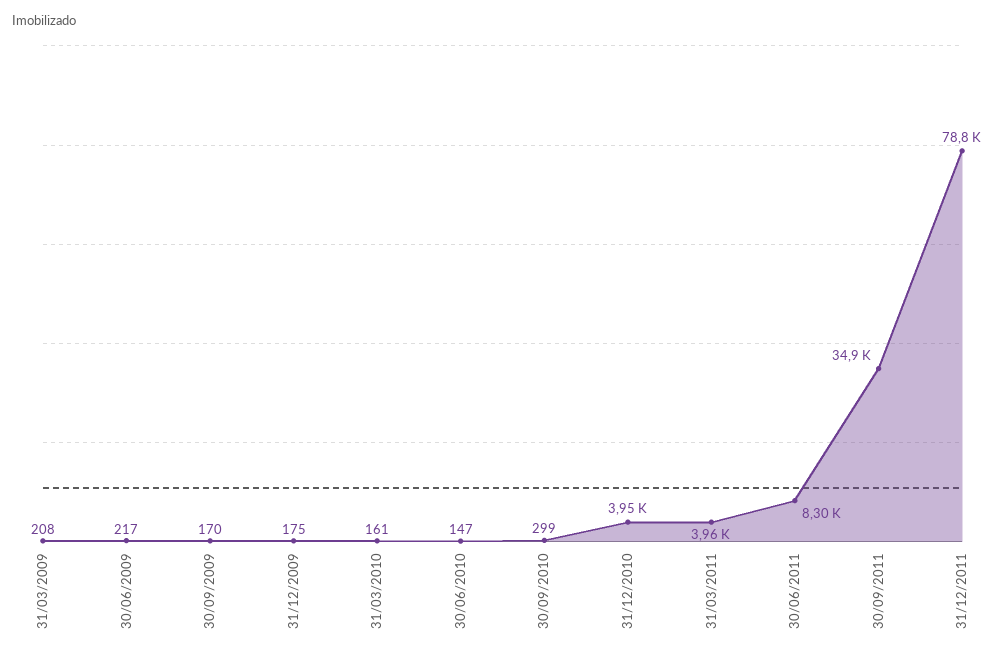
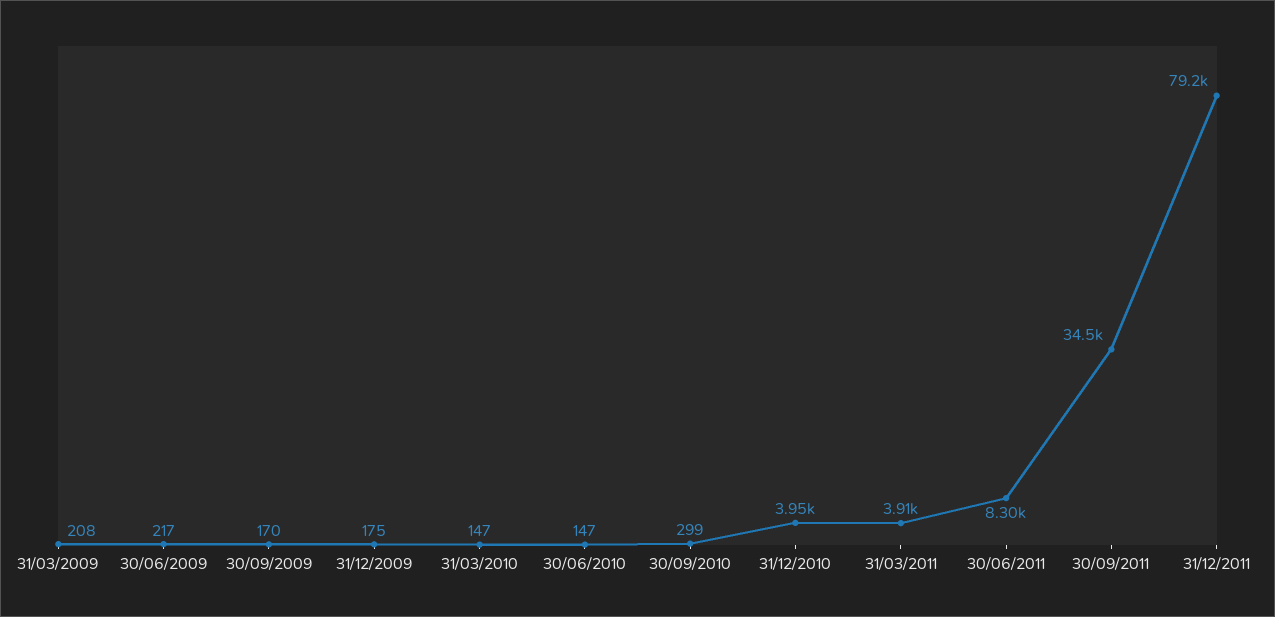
31/03/2010: 161 -> 147
31/03/2011: 3960 -> 3910
30/09/2011: 34900 -> 34500
31/12/2011: 78800 -> 79200

